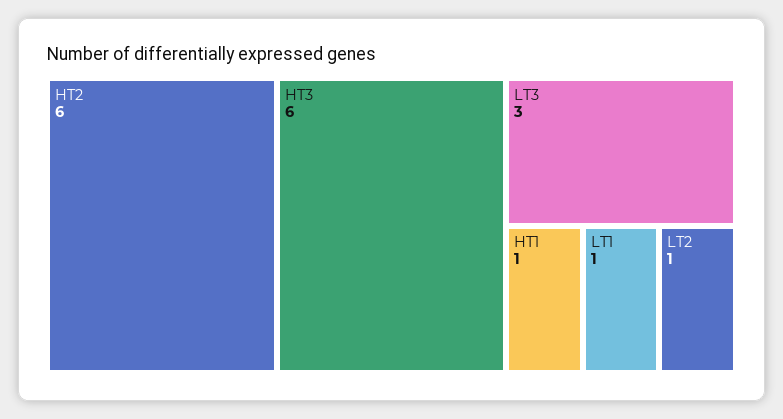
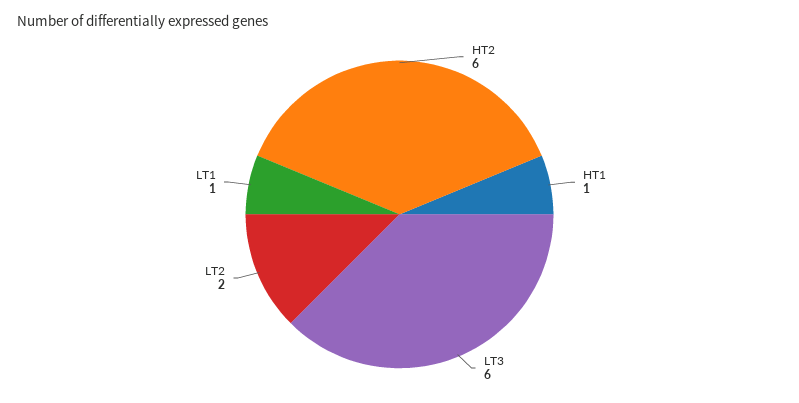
HT3: 6 -> none
LT3: 3 -> 6
LT2: 1 -> 2

